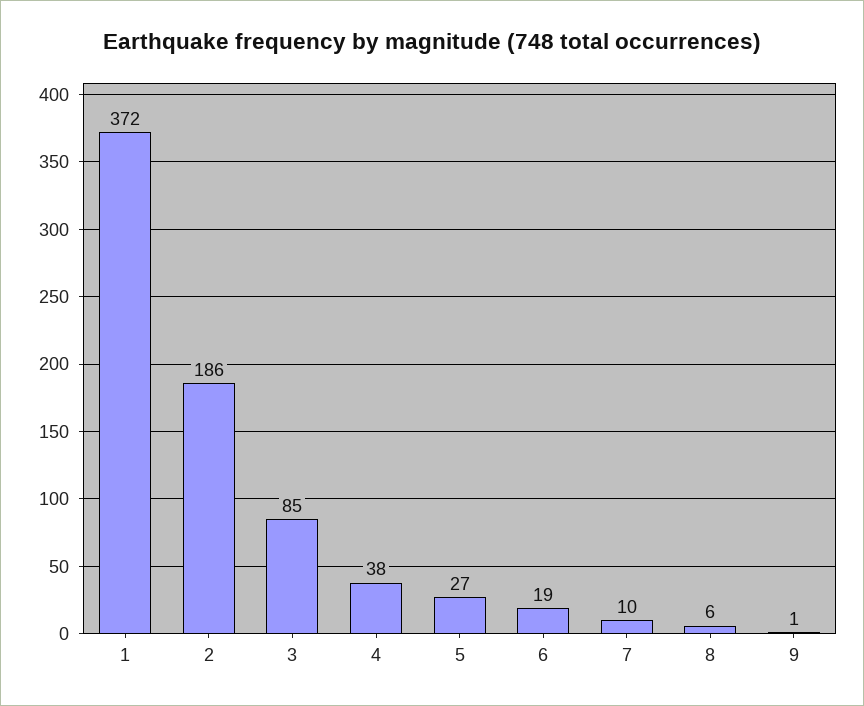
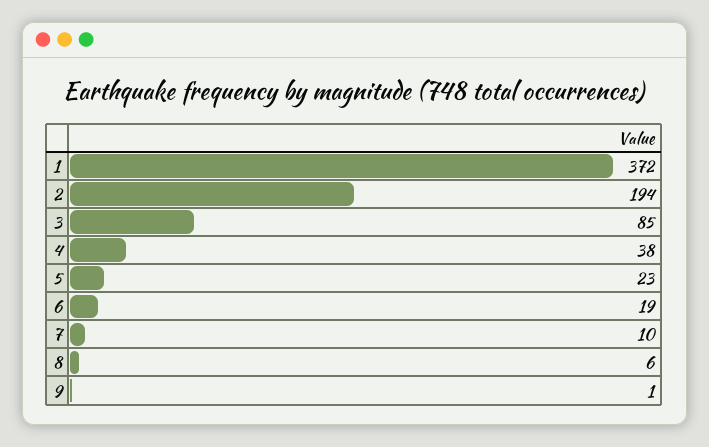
2: 186 -> 194
5: 27 -> 23

